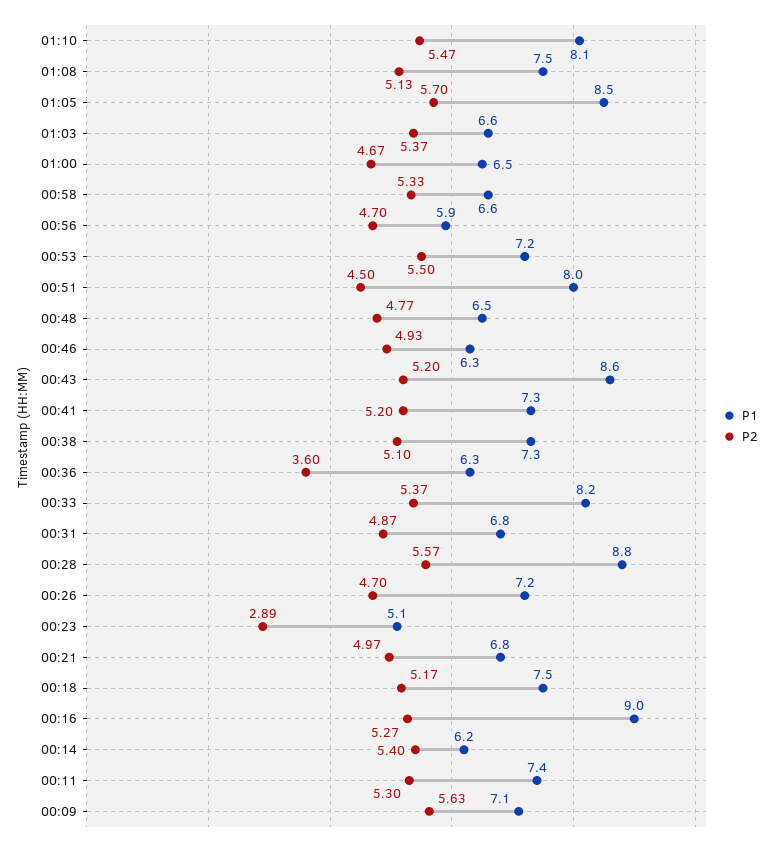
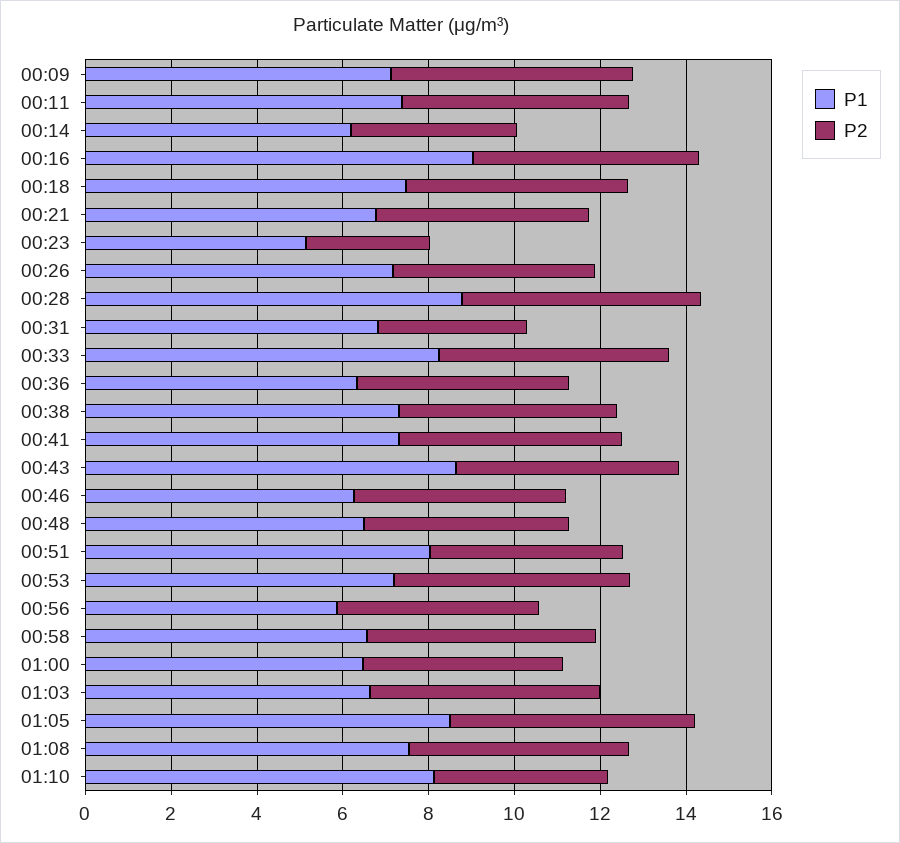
P2, 01:10: 5.47 -> 4
P2, 00:36: 3.6 -> 5
P2, 00:31: 4.87 -> 3.5
P2, 00:14: 5.4 -> 4

